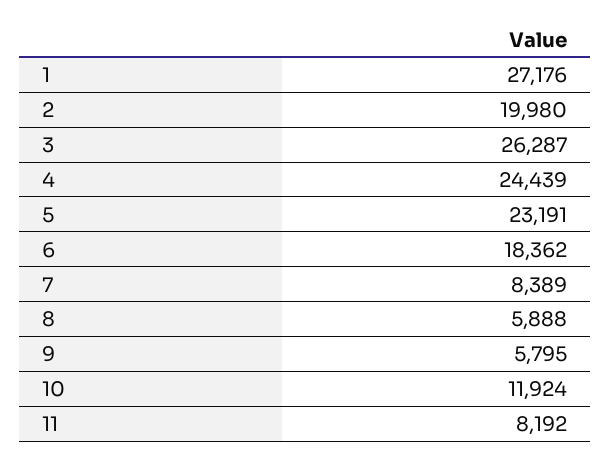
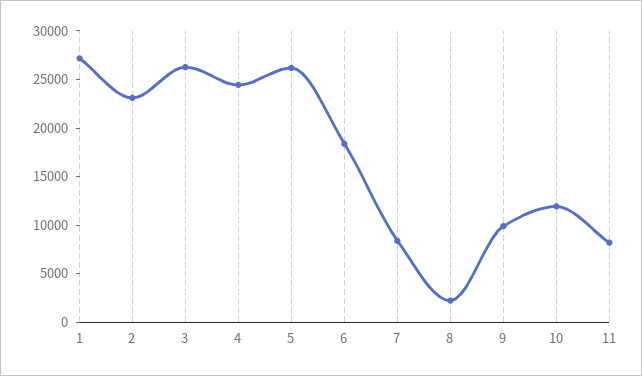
2: 19980 -> 23000
5: 23191 -> 26000
8: 5888 -> 2000
9: 5795 -> 10000

